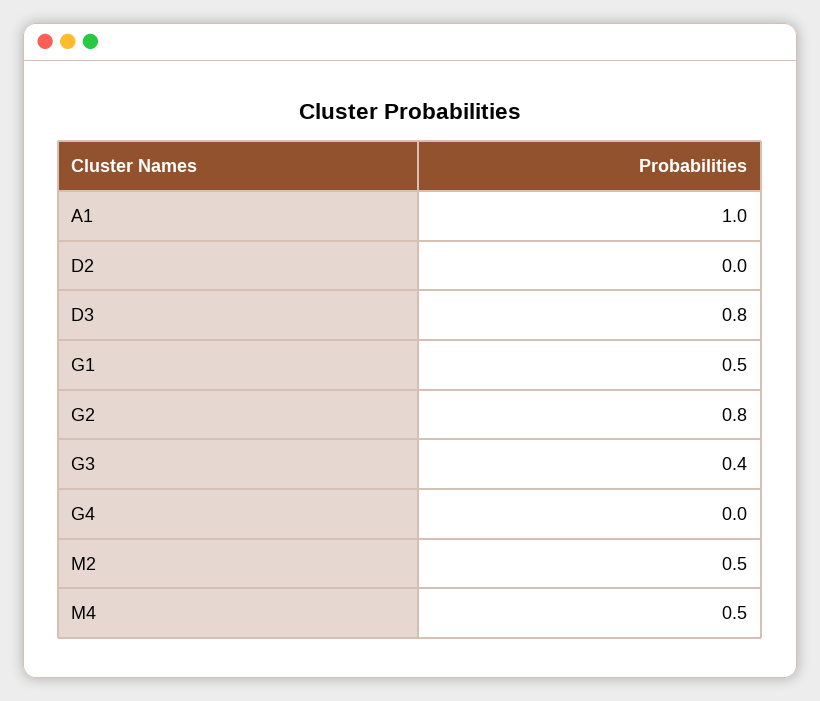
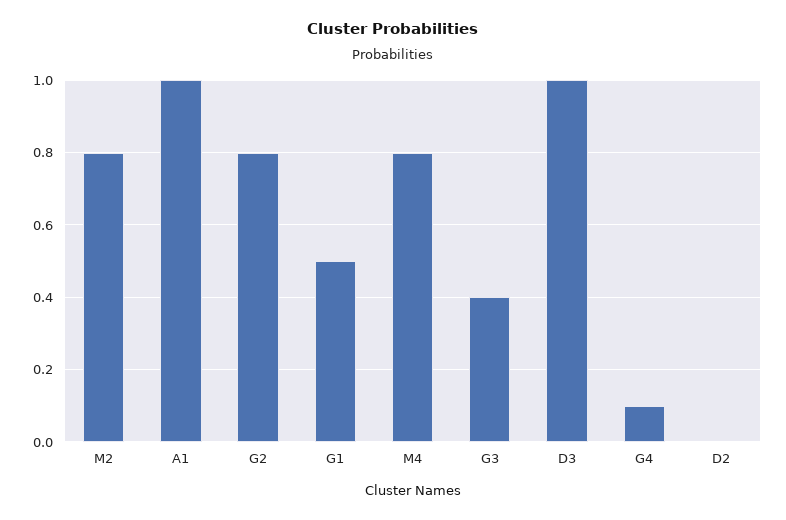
D3: 0.8 -> 1
G4: 0 -> 0.1
M2: 0.5 -> 0.8
M4: 0.5 -> 0.8

